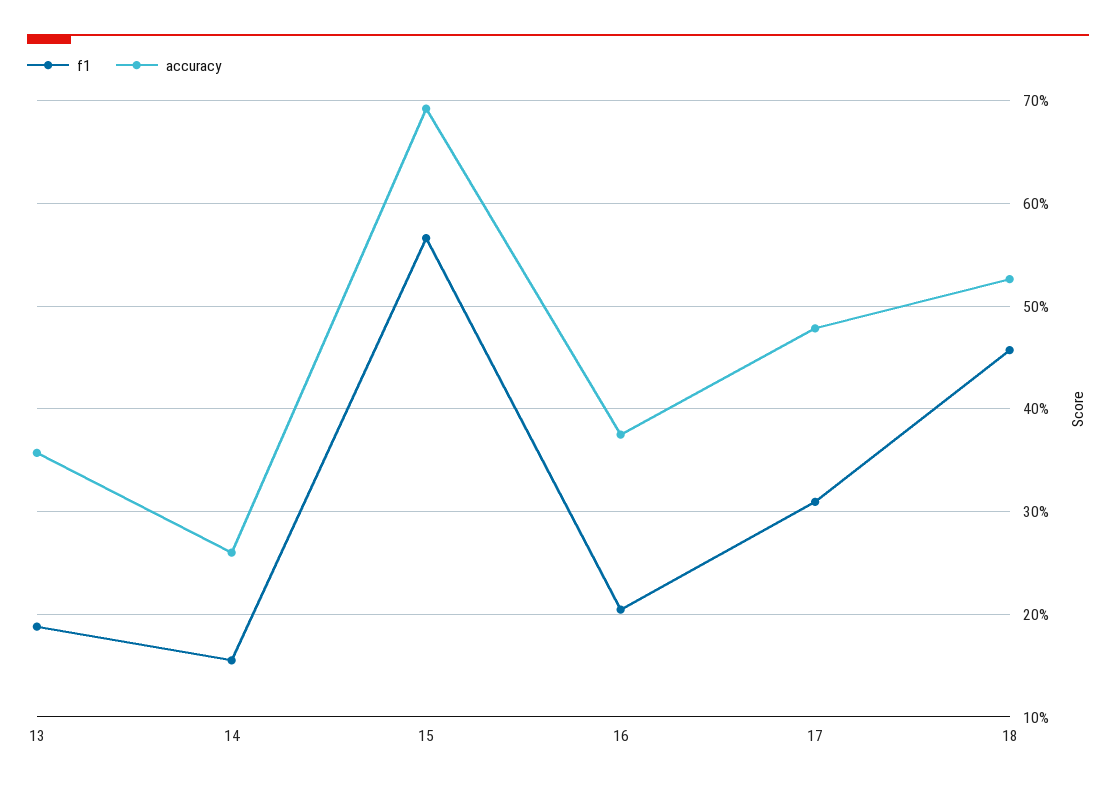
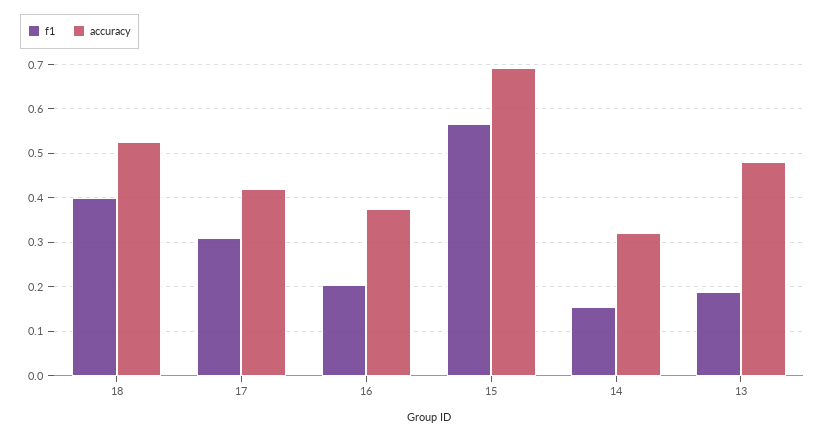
accuracy, 13: 0.36 -> 0.48
accuracy, 14: 0.26 -> 0.32
accuracy, 17: 0.48 -> 0.42
f1, 18: 0.46 -> 0.4

